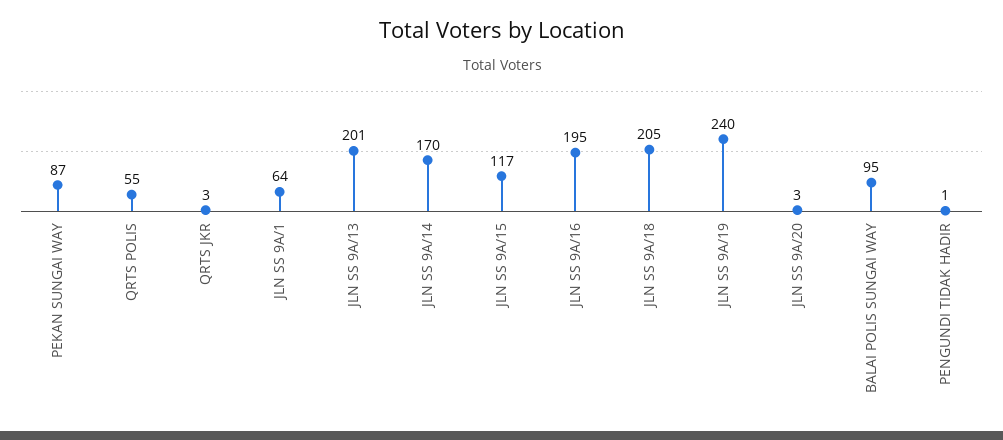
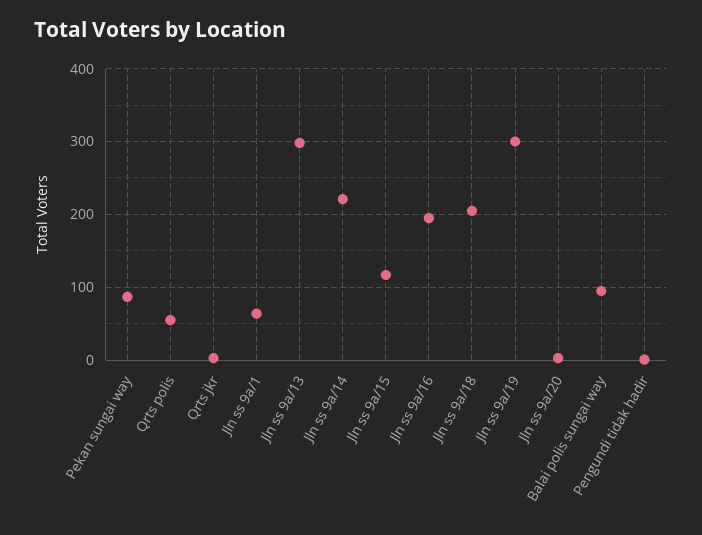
JLN SS 9A/13: 201 -> 300
JLN SS 9A/14: 170 -> 220
JLN SS 9A/19: 240 -> 300

